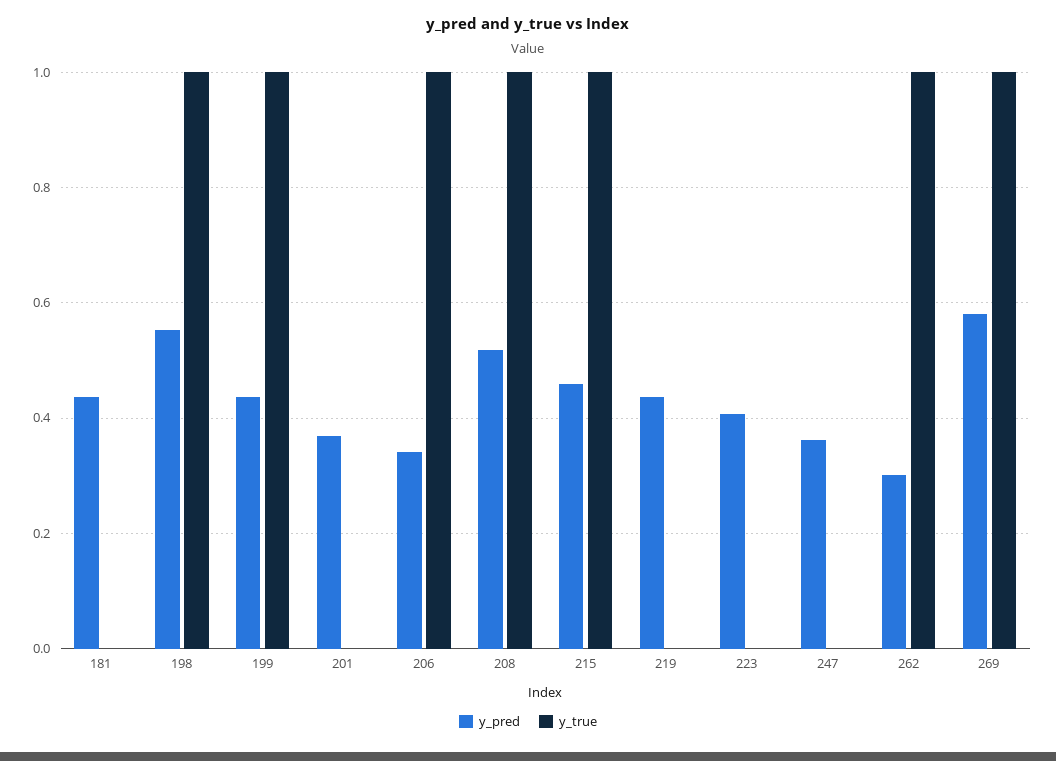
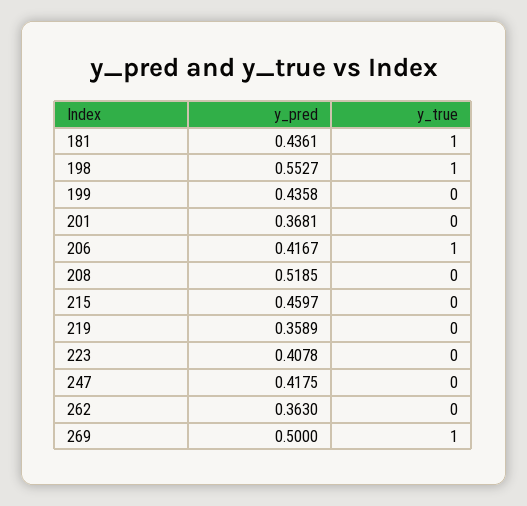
y_true, 181: 0 -> 1
y_true, 199: 1 -> 0
y_pred, 206: 0.34 -> 0.4167
y_true, 208: 1 -> 0
y_true, 215: 1 -> 0
y_pred, 219: 0.44 -> 0.3589
y_pred, 247: 0.36 -> 0.4175
y_pred, 262: 0.3 -> 0.363
y_true, 262: 1 -> 0
y_pred, 269: 0.58 -> 0.5

